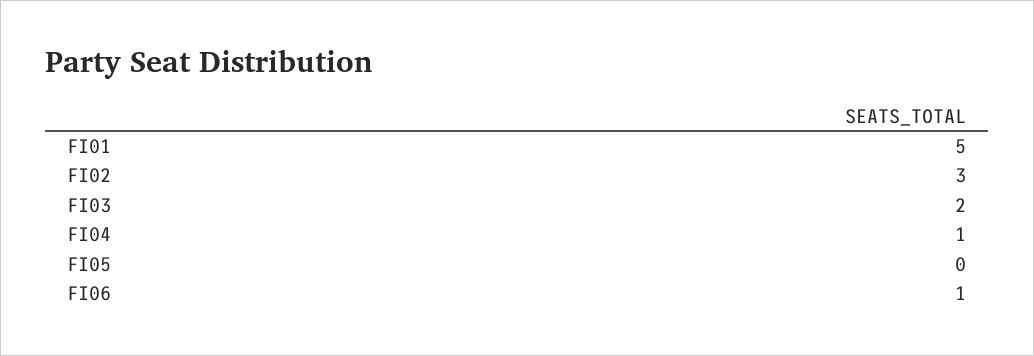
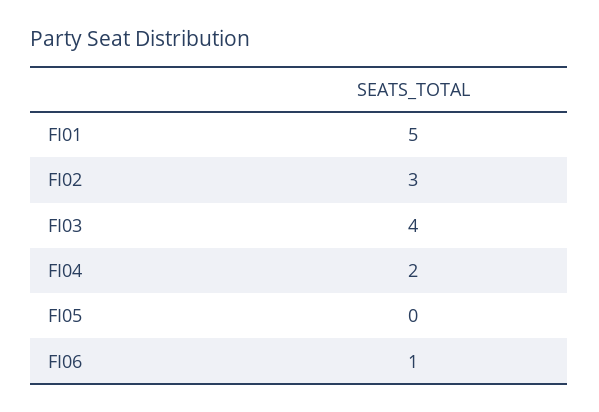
FI03: 2 -> 4
FI04: 1 -> 2

